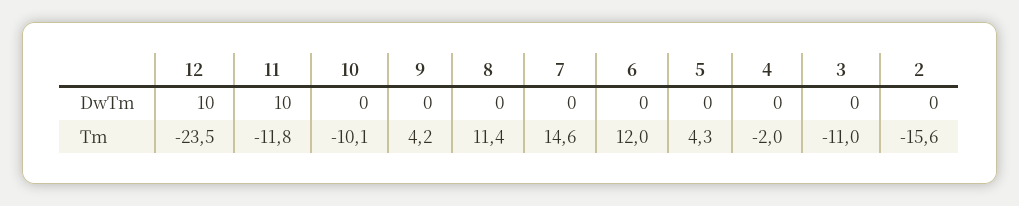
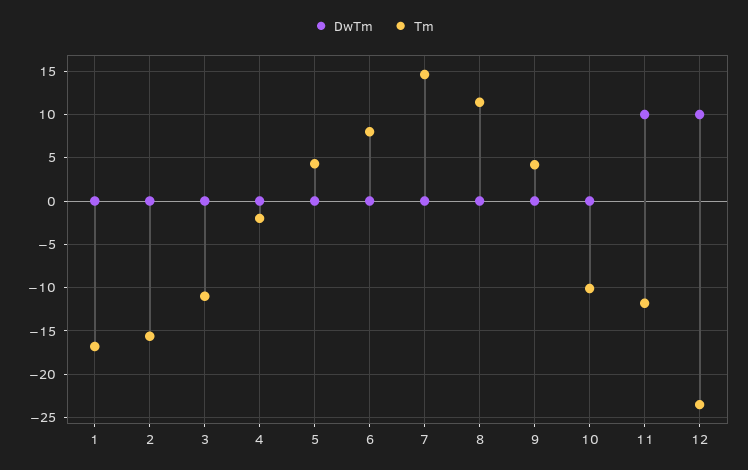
Tm, 6: 12 -> 8
DwTm, 1: none -> 0
Tm, 1: none -> -17

